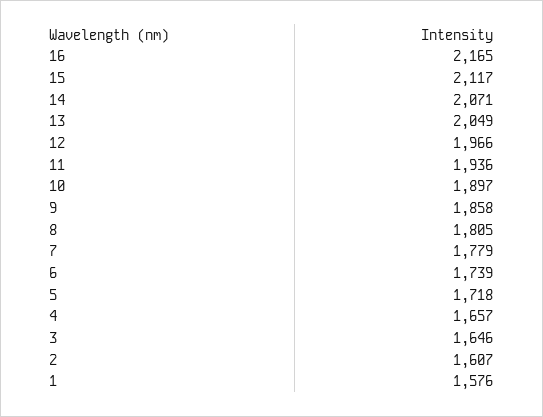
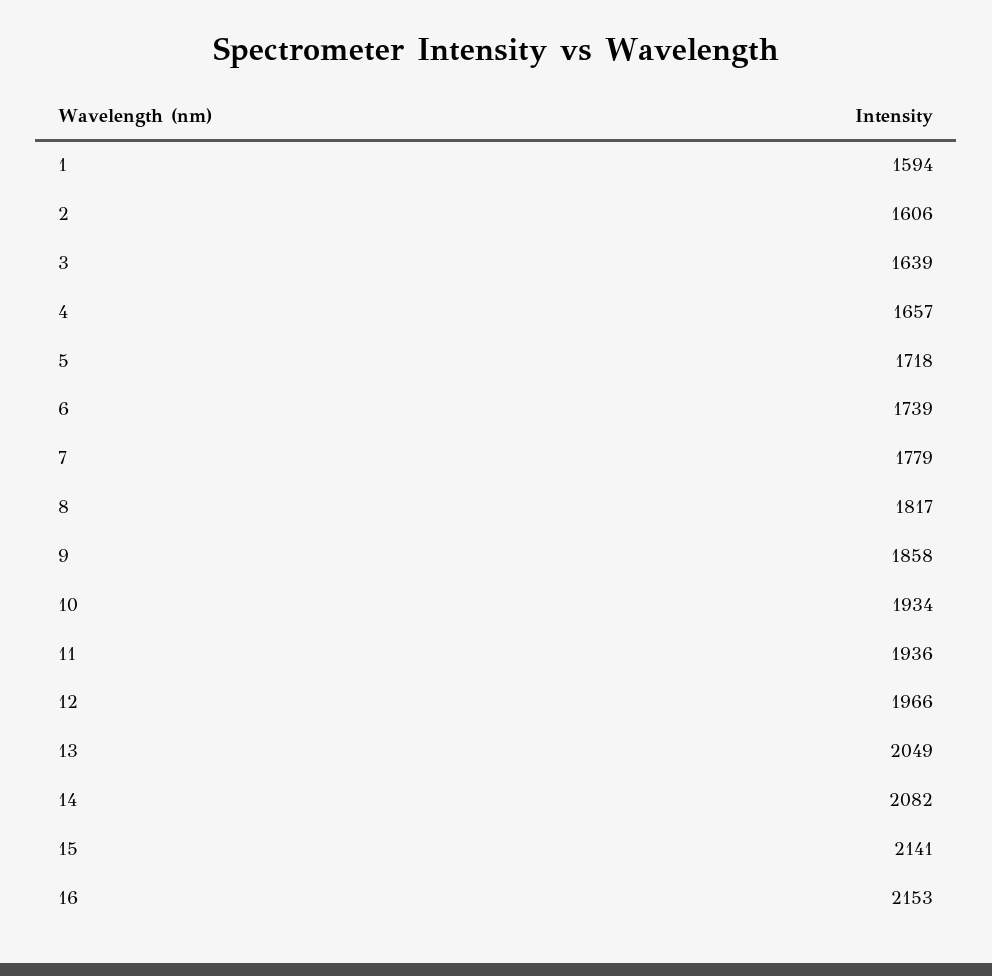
16: 2165 -> 2153
15: 2117 -> 2141
14: 2071 -> 2082
10: 1897 -> 1934
8: 1805 -> 1817
3: 1646 -> 1639
2: 1607 -> 1606
1: 1576 -> 1594

